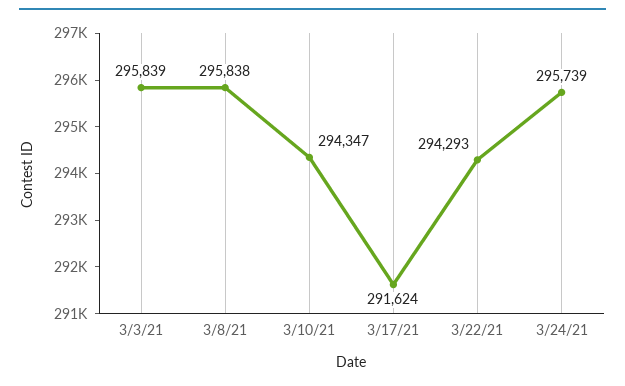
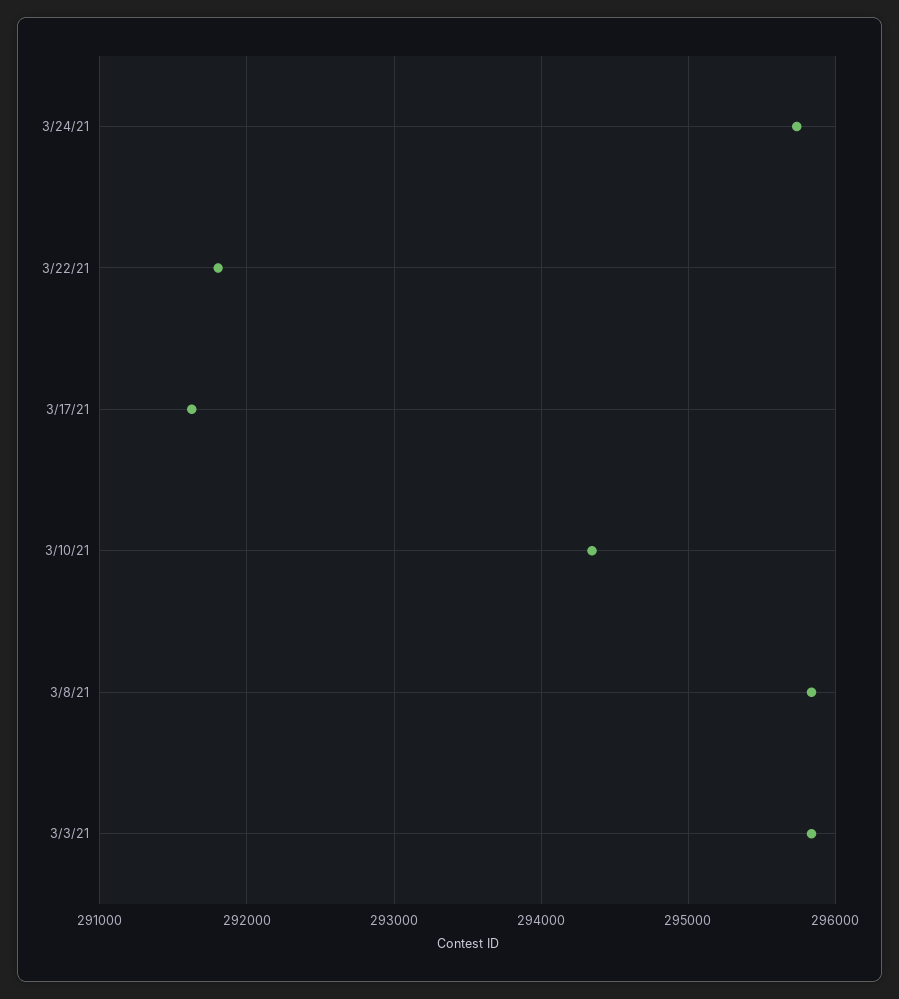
3/22/21: 294293 -> 291800

